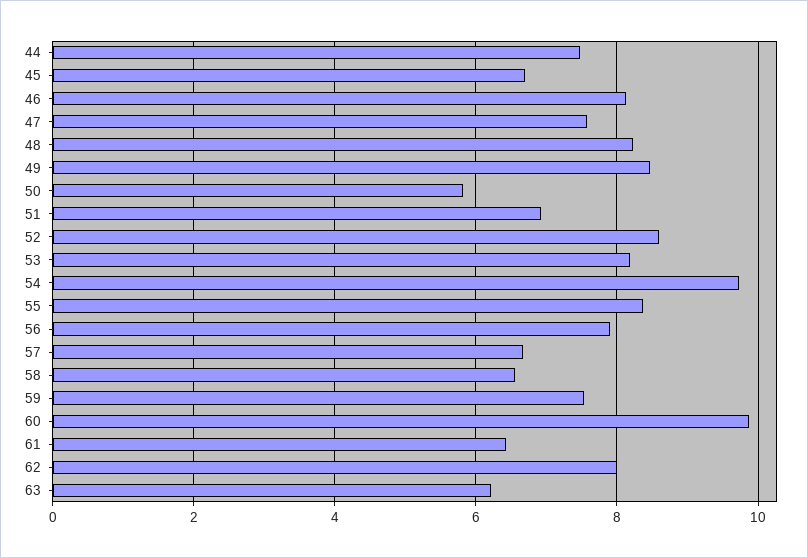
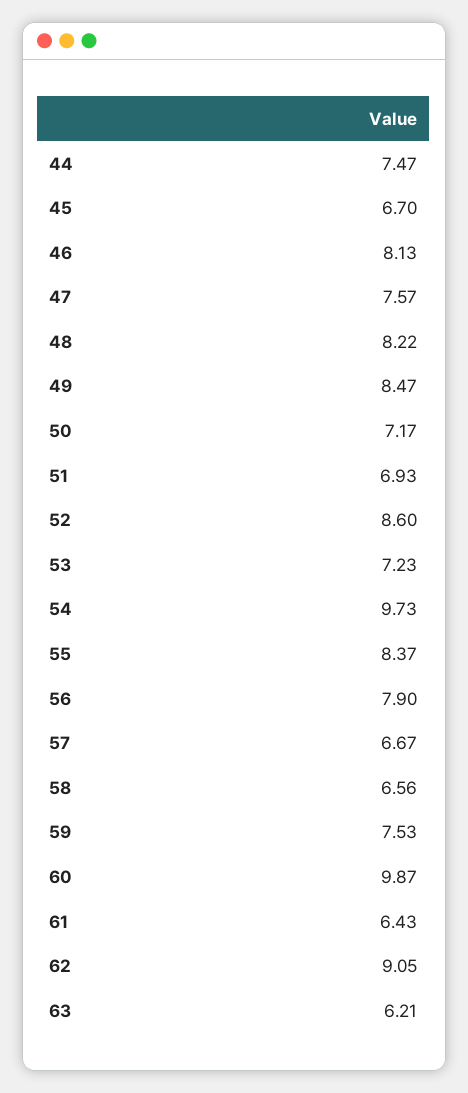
50: 5.8 -> 7.17
53: 8.2 -> 7.23
62: 8 -> 9.05

